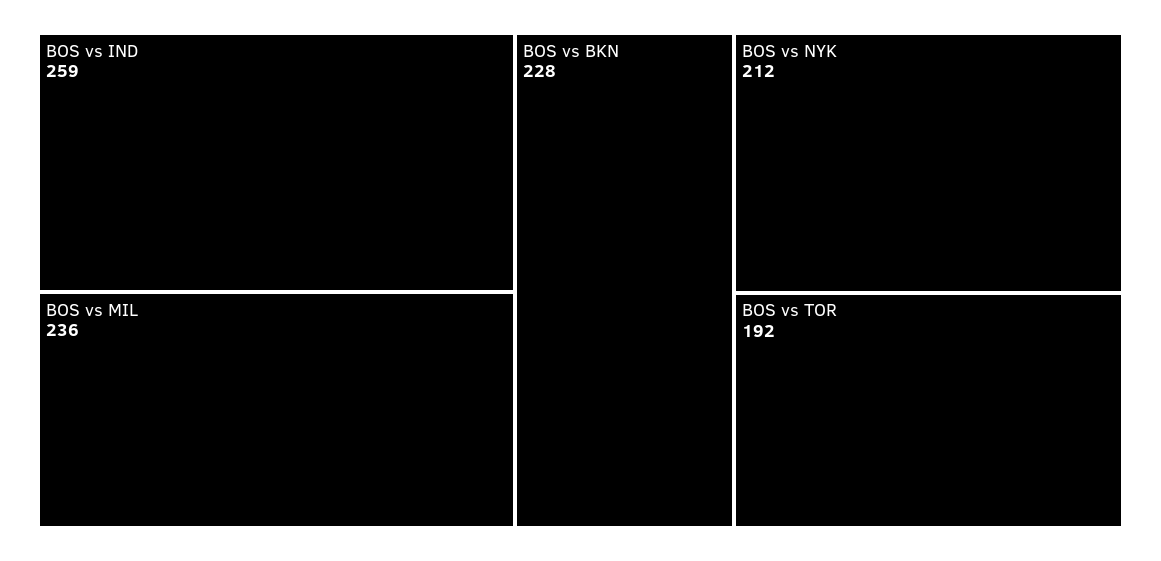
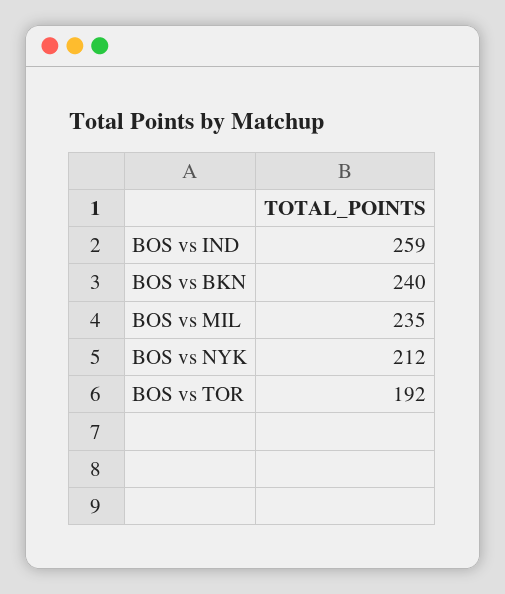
BOS vs MIL: 236 -> 235
BOS vs BKN: 228 -> 240

